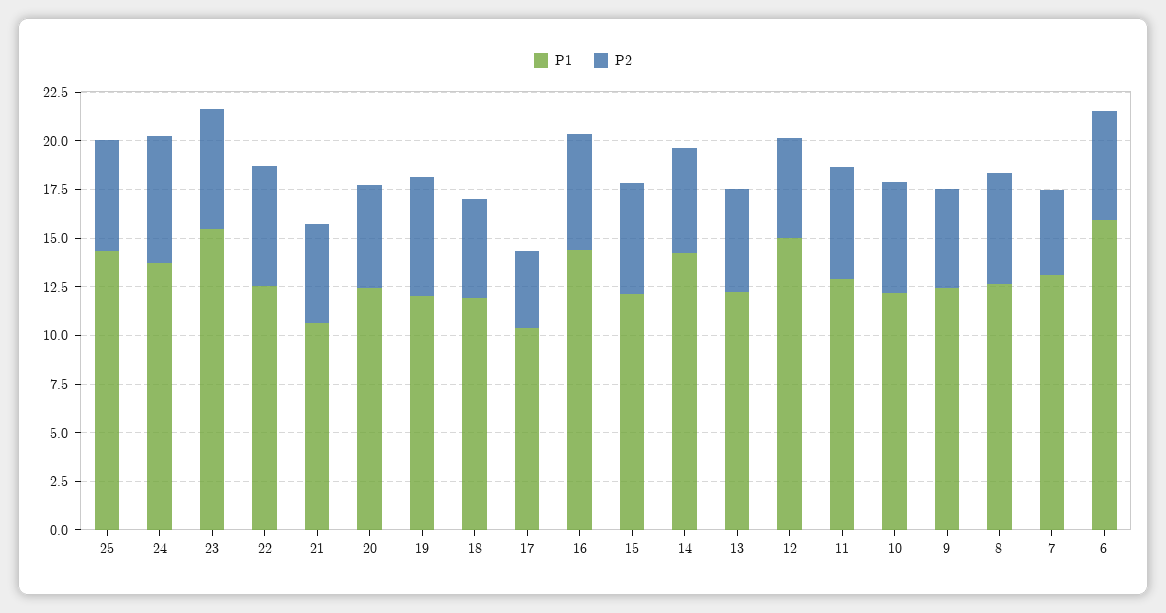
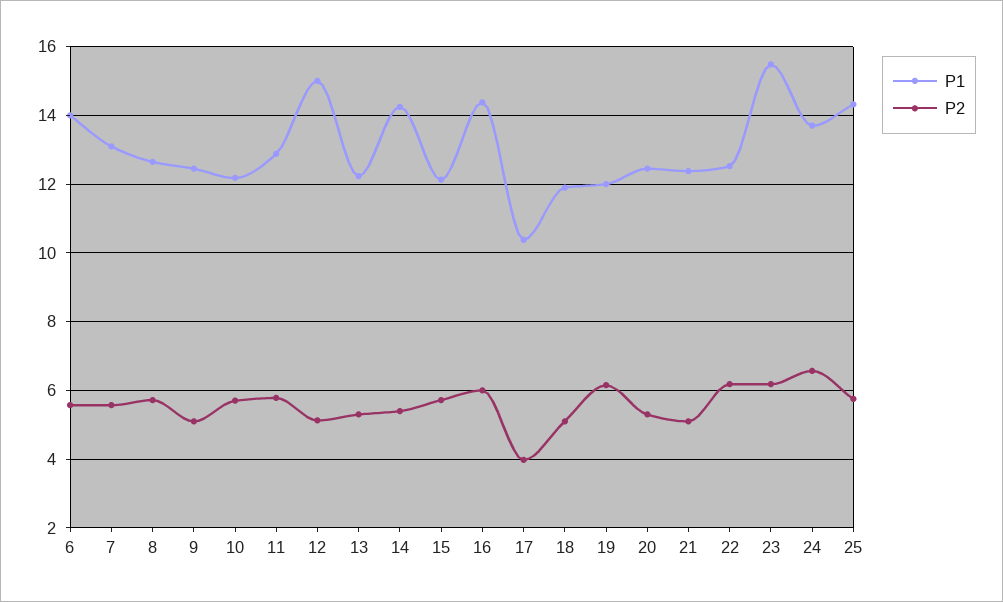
P1, 21: 10.5 -> 12.4
P2, 7: 4.5 -> 5.6
P1, 6: 16 -> 14

